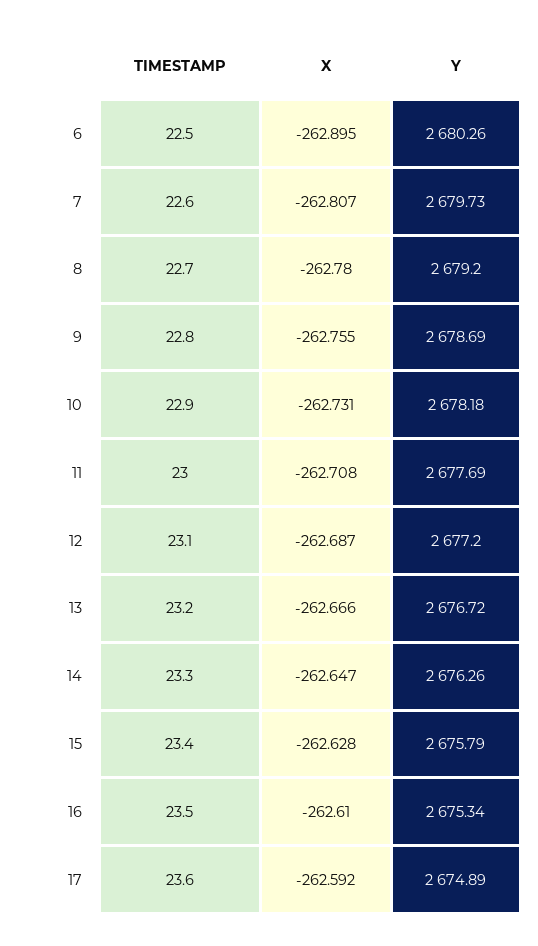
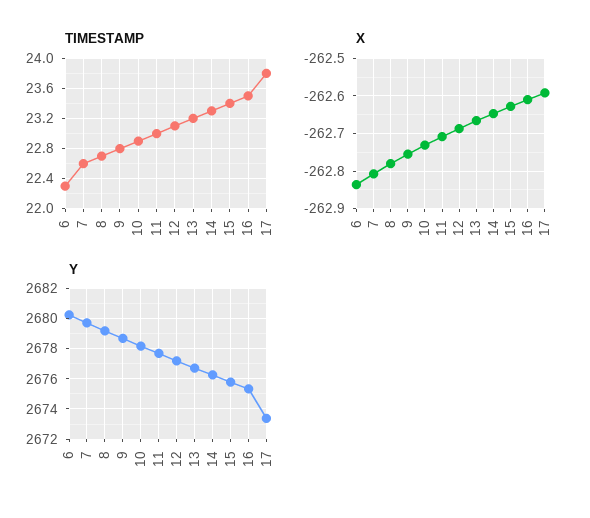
TIMESTAMP, 6: 22.5 -> 22.3
X, 6: -262.895 -> -262.84
TIMESTAMP, 17: 23.6 -> 23.8
Y, 17: 2674.89 -> 2673.5

